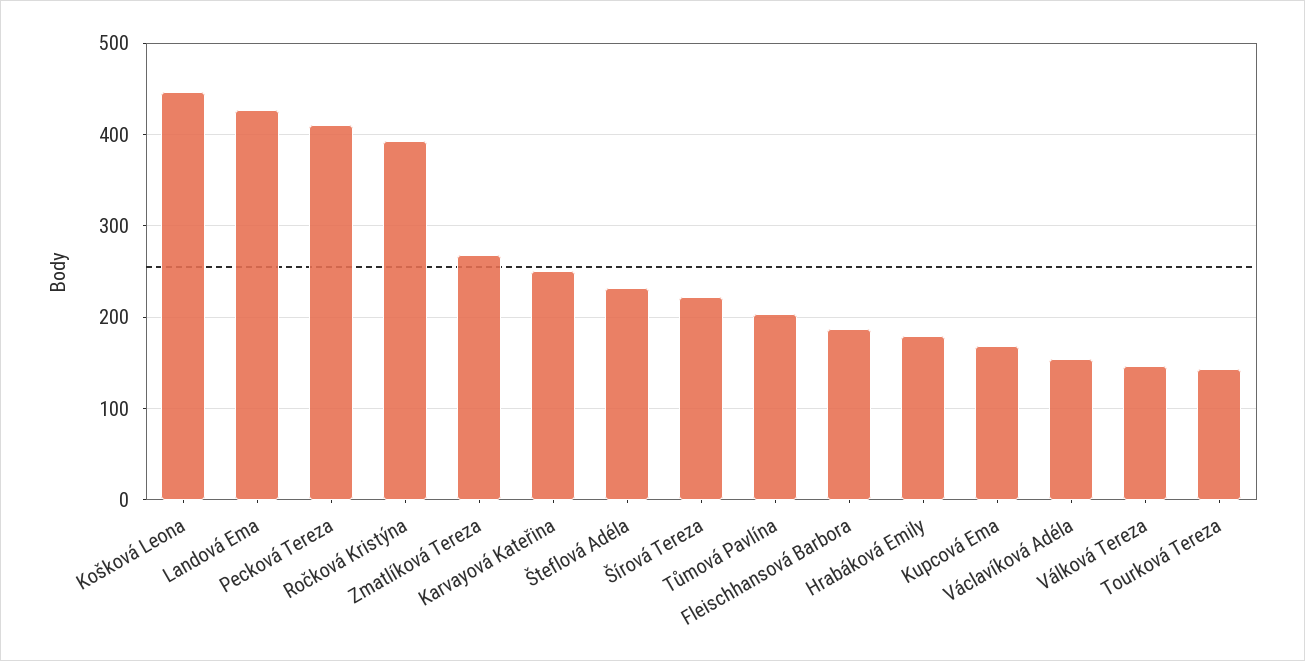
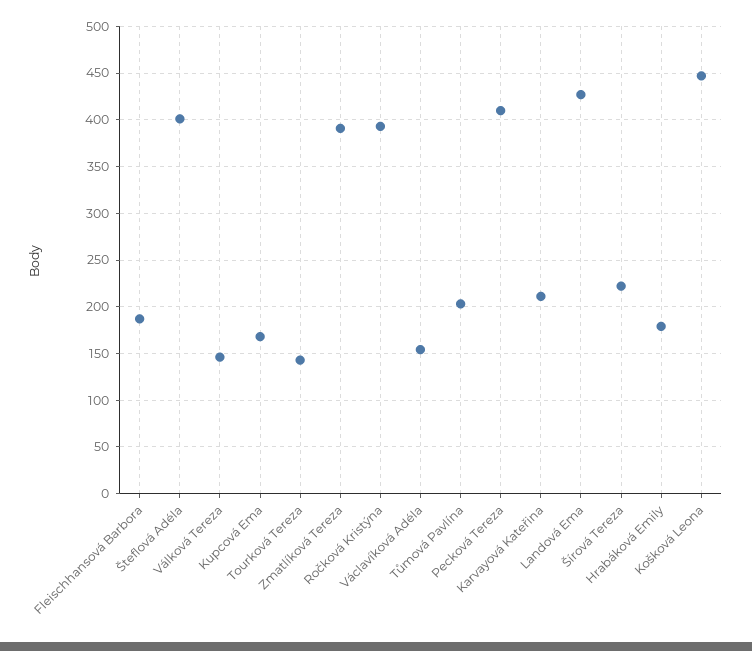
Zmatlíková Tereza: 270 -> 390
Karvayová Kateřina: 250 -> 210
Šteflová Adéla: 230 -> 400

